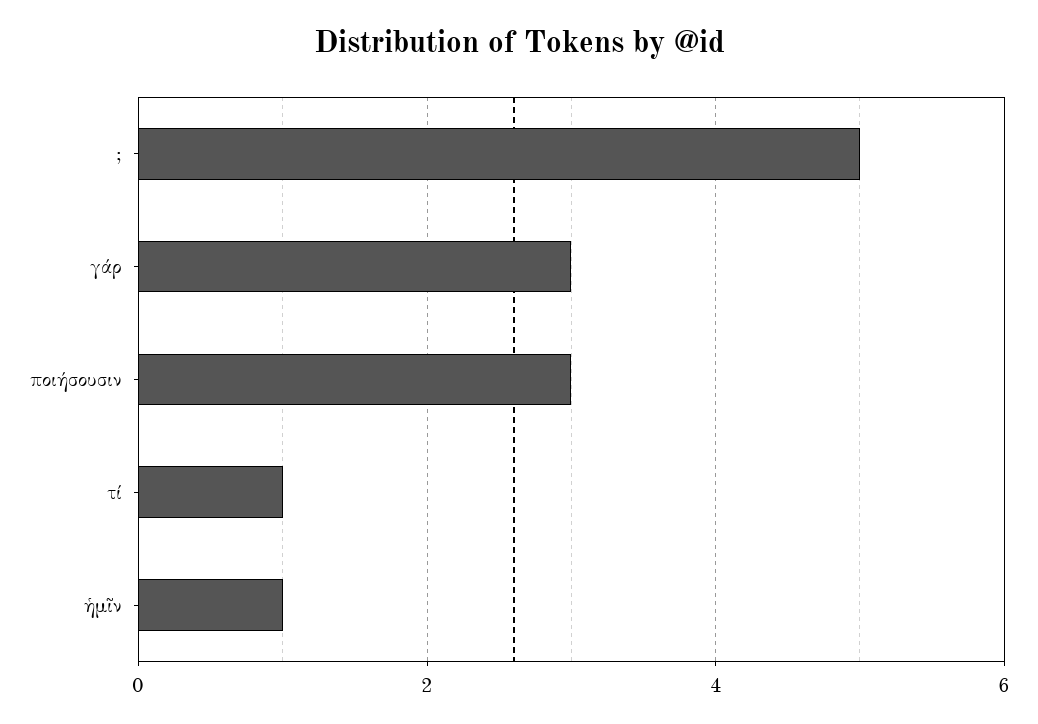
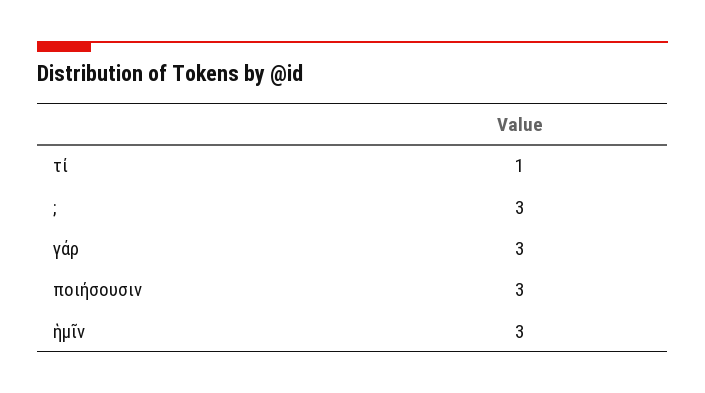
;: 5 -> 3
ἡμῖν: 1 -> 3

